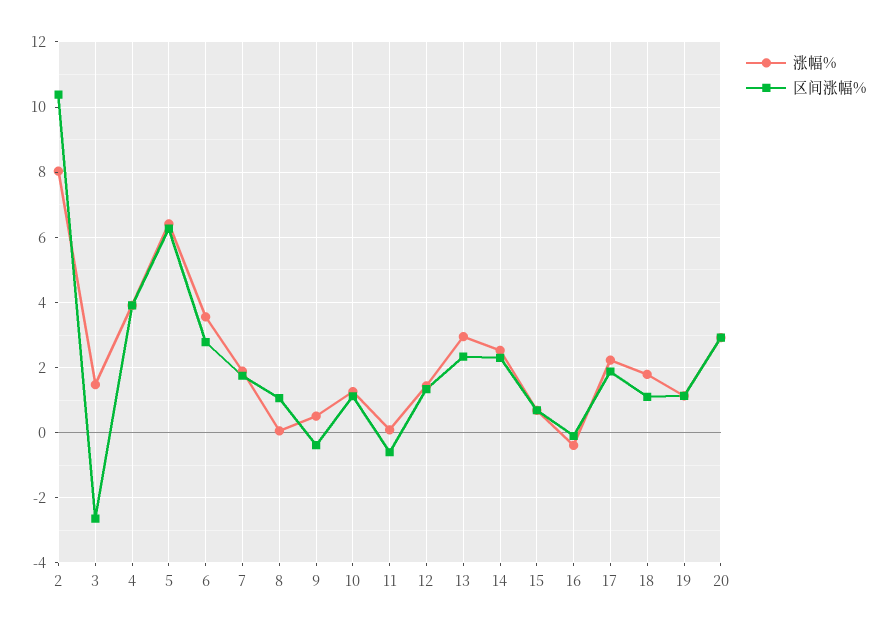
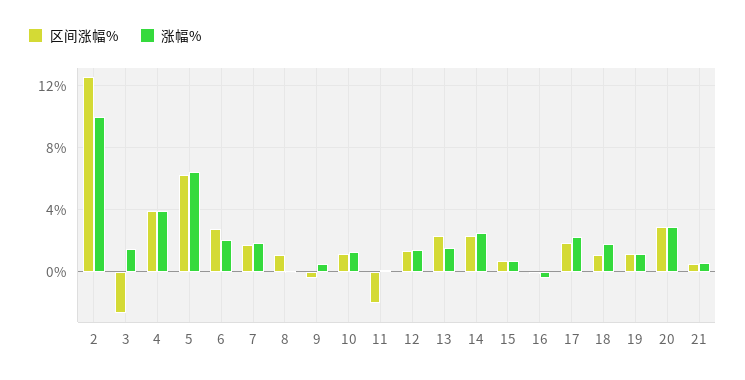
涨幅%, 2: 8 -> 10
区间涨幅%, 2: 10.4 -> 12.5
涨幅%, 6: 3.6 -> 2
区间涨幅%, 11: -0.6 -> -2
涨幅%, 13: 3 -> 1.5
区间涨幅%, 21: none -> 0.5
涨幅%, 21: none -> 0.5

